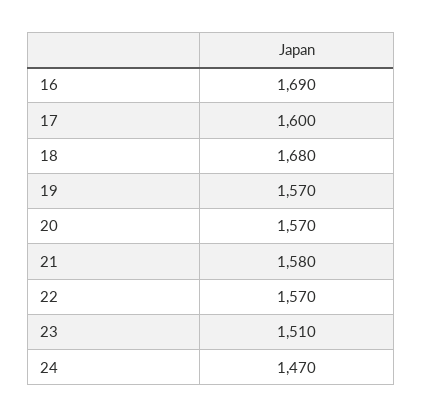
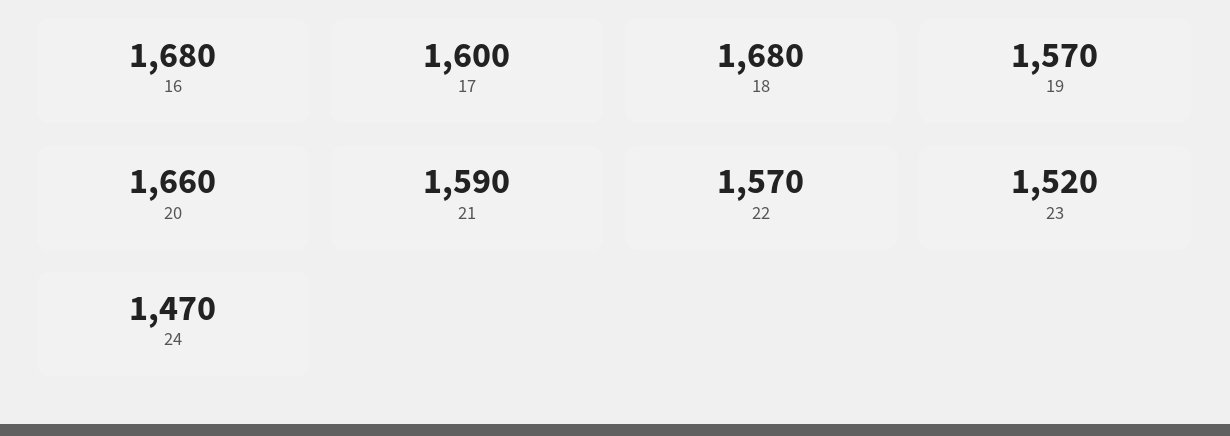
16: 1690 -> 1680
20: 1570 -> 1660
21: 1580 -> 1590
23: 1510 -> 1520

